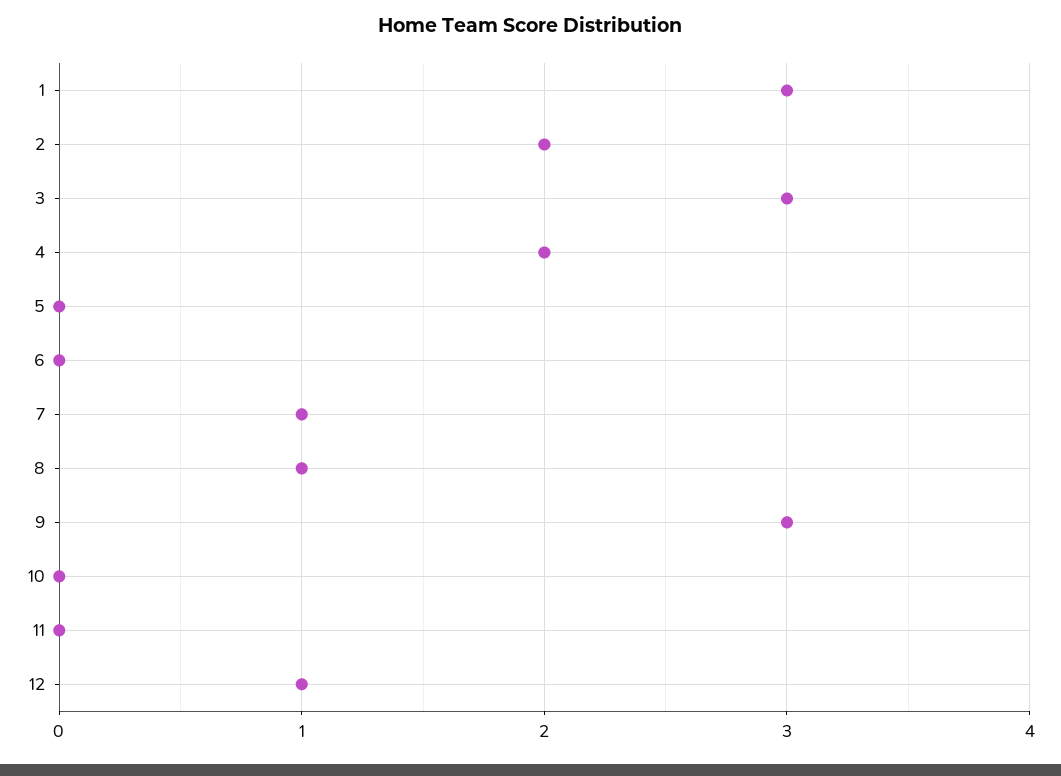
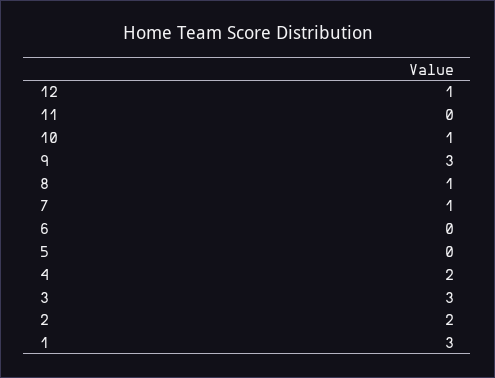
10: 0 -> 1

